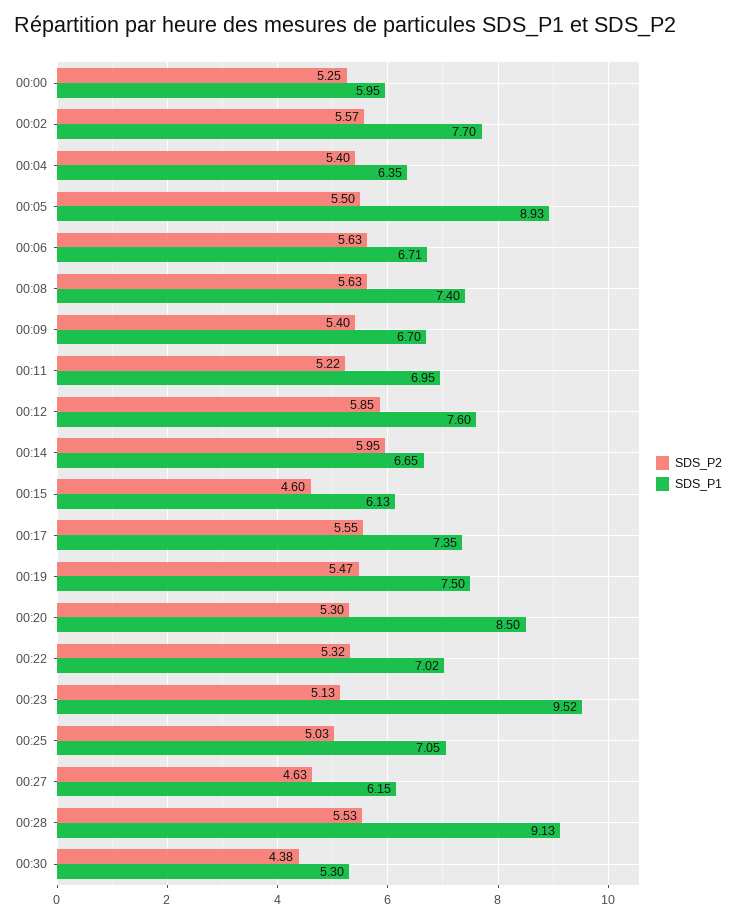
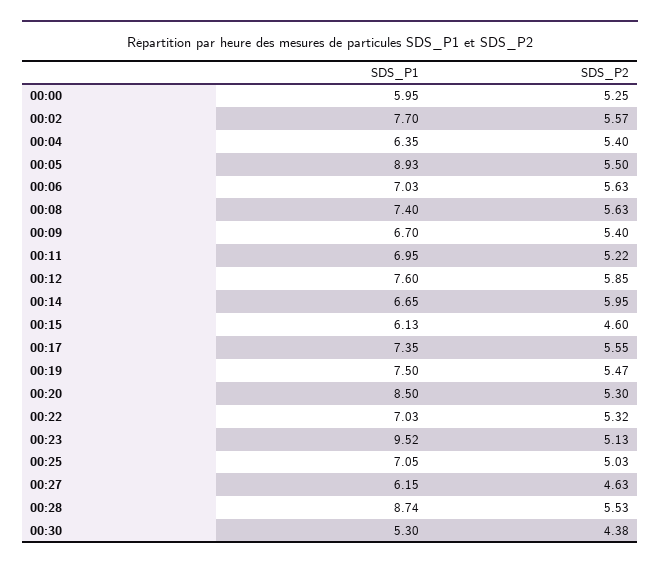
SDS_P1, 00:06: 6.71 -> 7.03
SDS_P1, 00:22: 7.02 -> 7.03
SDS_P1, 00:28: 9.13 -> 8.74

